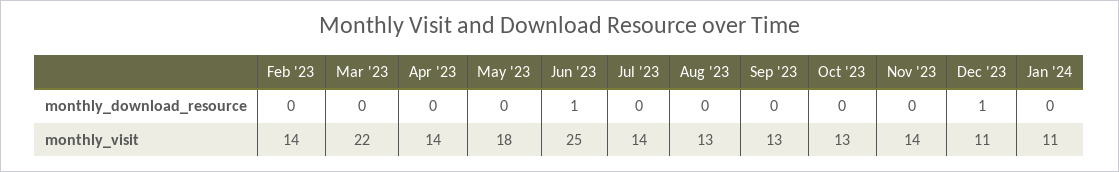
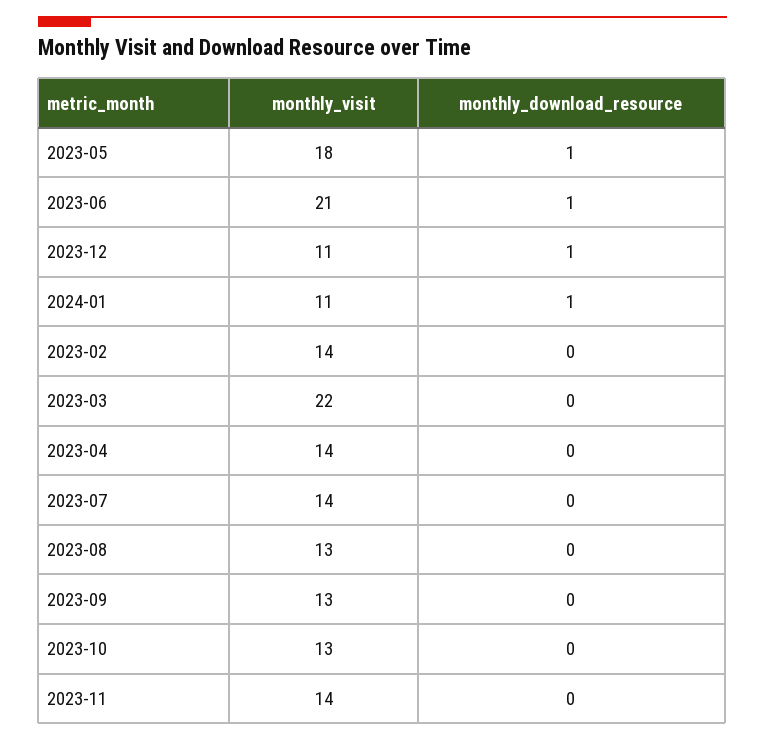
May '23, monthly_download_resource: 0 -> 1
Jan '24, monthly_download_resource: 0 -> 1
Jun '23, monthly_visit: 25 -> 21

